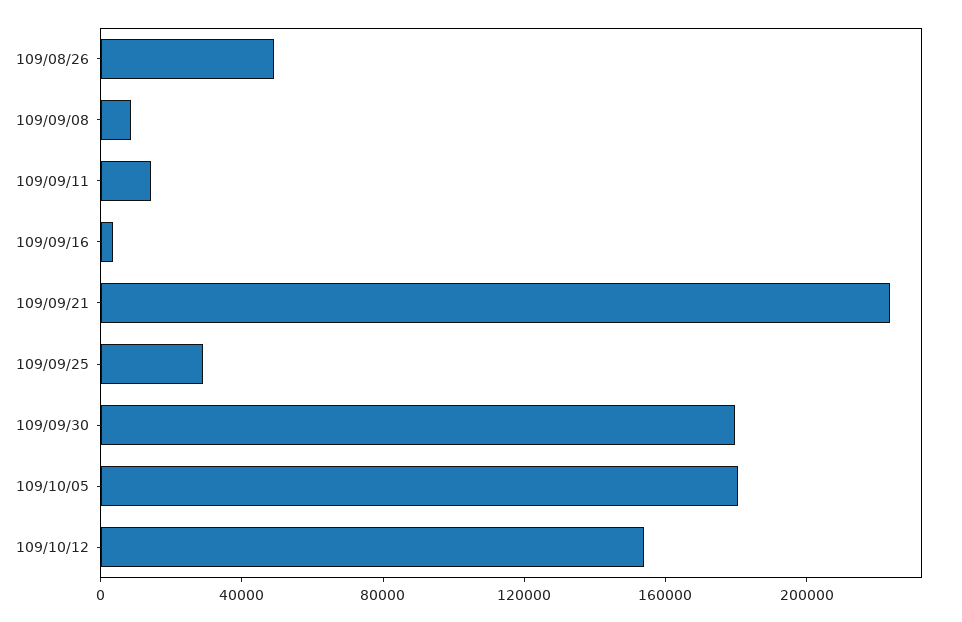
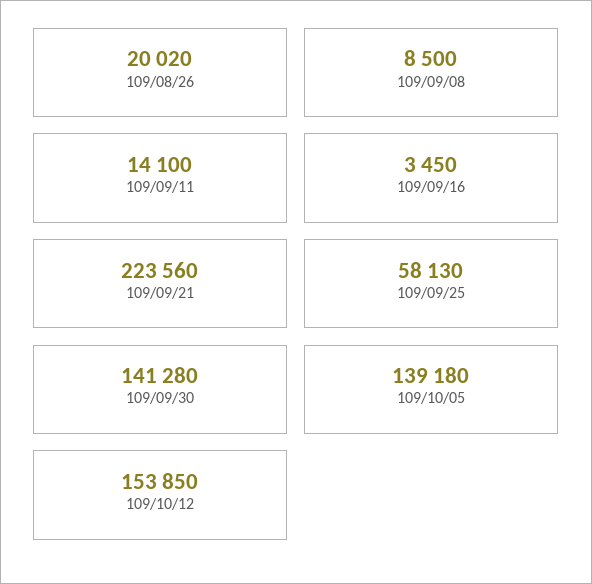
109/08/26: 50000 -> 20020
109/09/25: 30000 -> 58130
109/09/30: 180000 -> 141280
109/10/05: 180000 -> 139180

